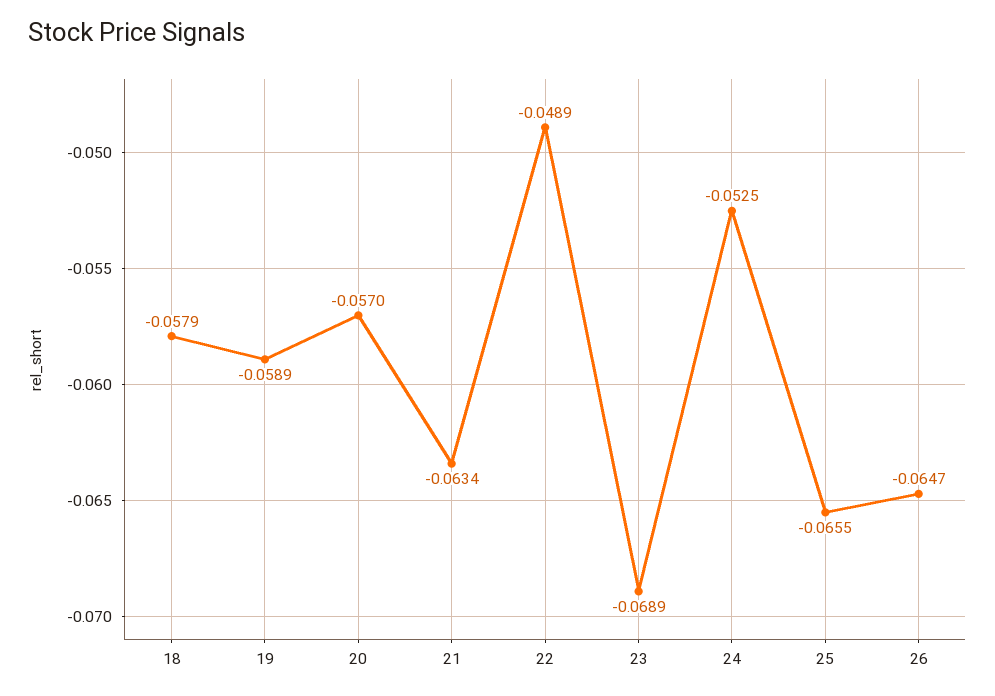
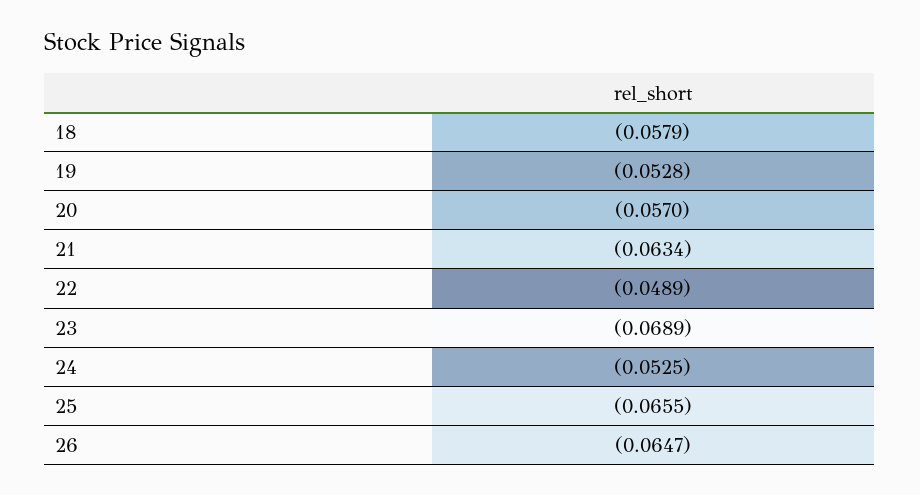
19: -0.0589 -> -0.0528

